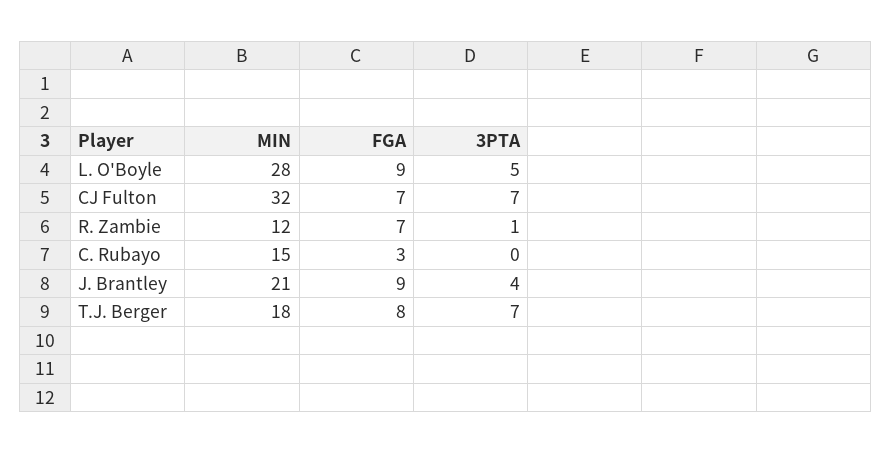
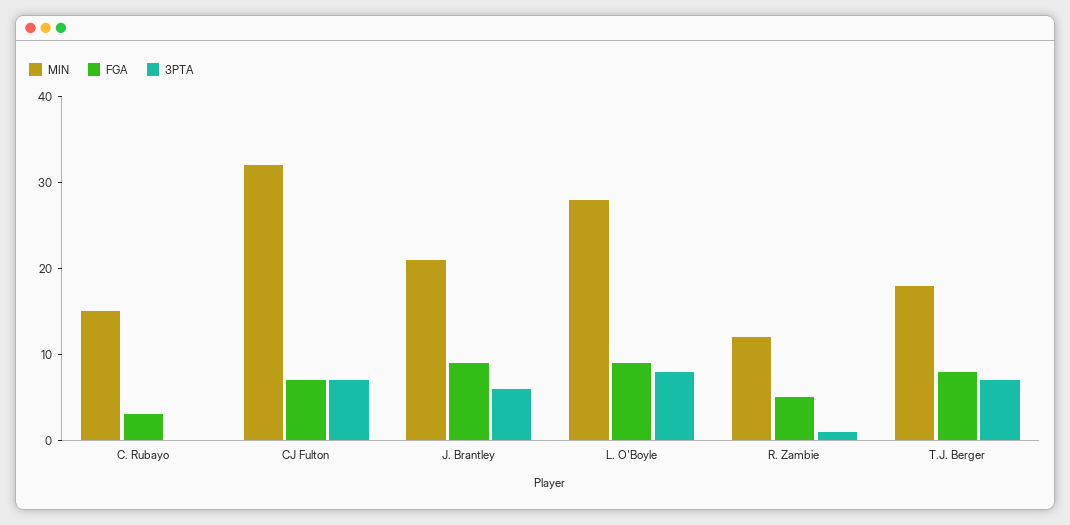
3PTA, L. O'Boyle: 5 -> 8
FGA, R. Zambie: 7 -> 5
3PTA, J. Brantley: 4 -> 6

